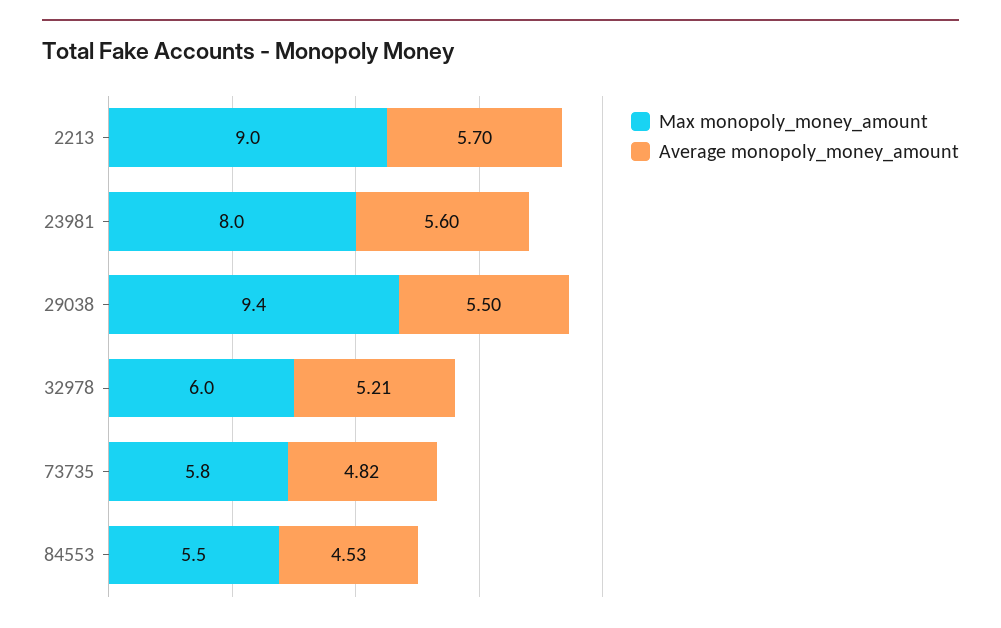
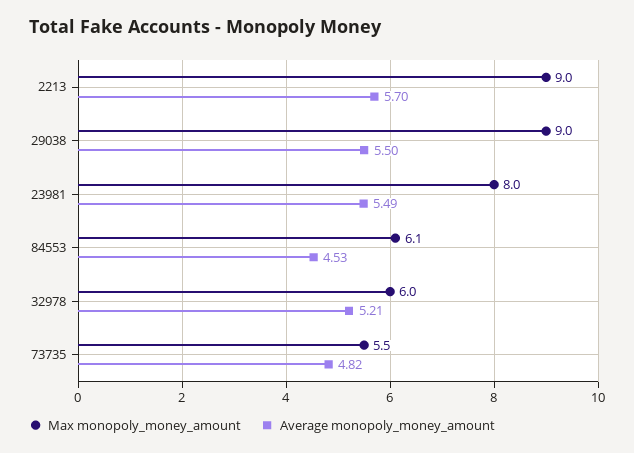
Average monopoly_money_amount, 23981: 5.6 -> 5.49
Max monopoly_money_amount, 29038: 9.4 -> 9
Max monopoly_money_amount, 73735: 5.8 -> 5.5
Max monopoly_money_amount, 84553: 5.5 -> 6.1

